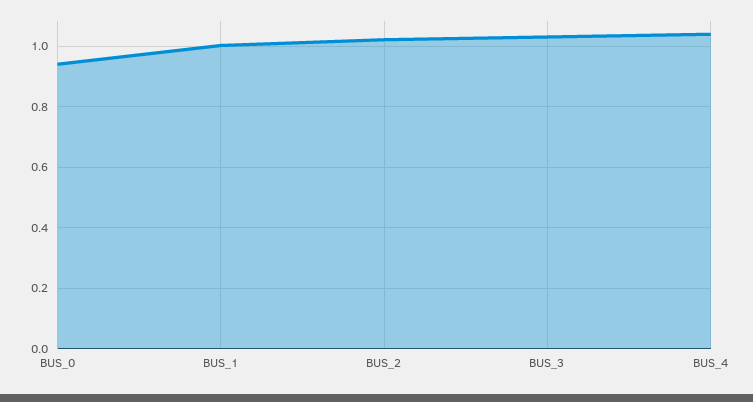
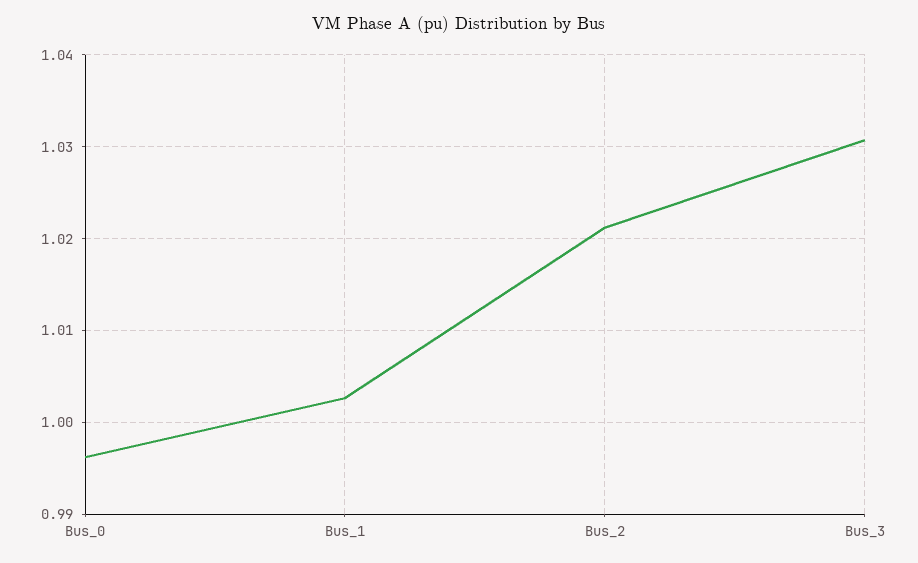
BUS_0: 0.94 -> 0.996
BUS_4: 1.04 -> none

